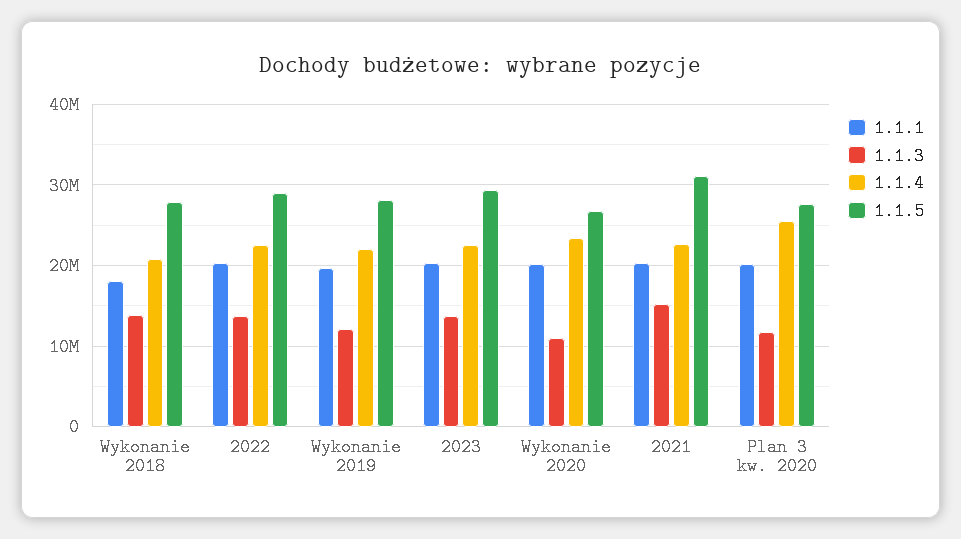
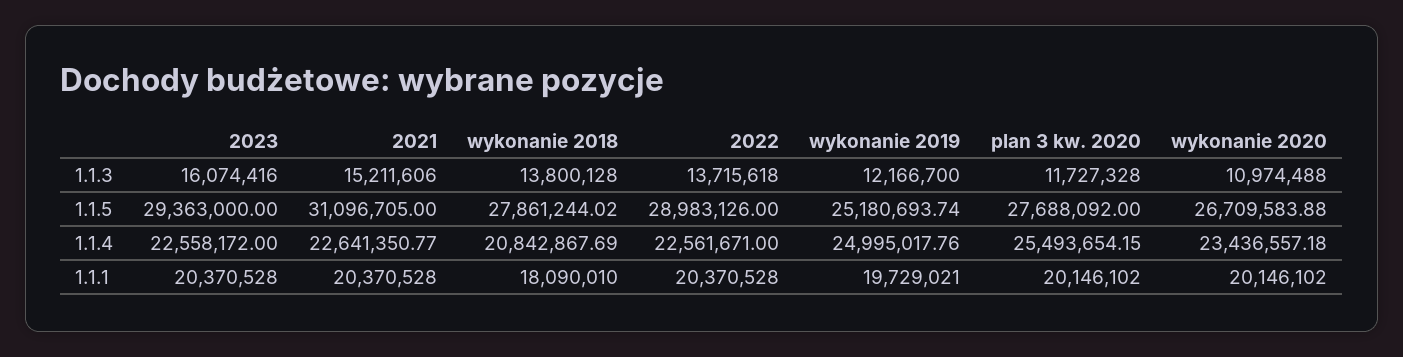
1.1.4, Wykonanie 2019: 22000000 -> 24995017.76
1.1.5, Wykonanie 2019: 28000000 -> 25180693.74
1.1.3, 2023: 14000000 -> 16074416

